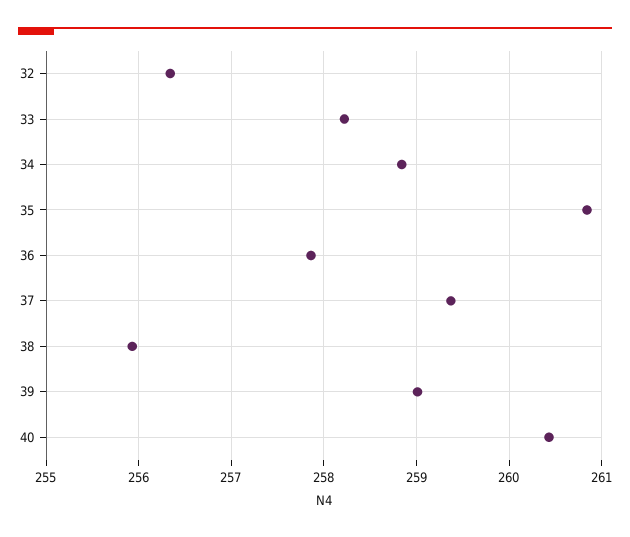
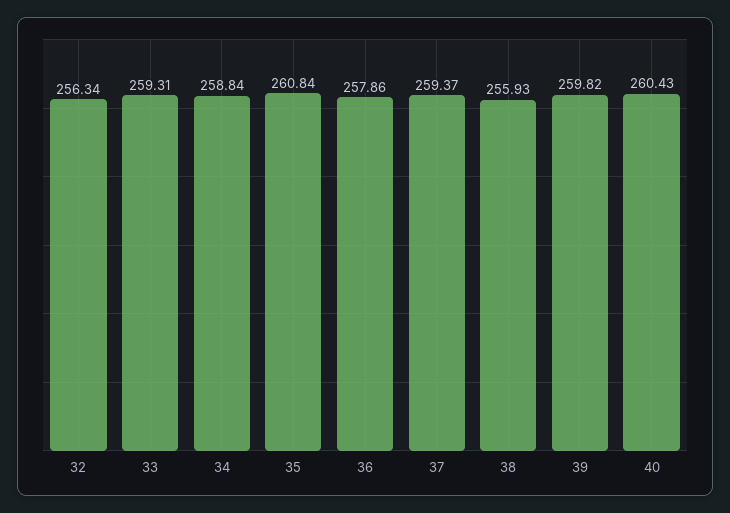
33: 258.2 -> 259.31
39: 259 -> 259.82

